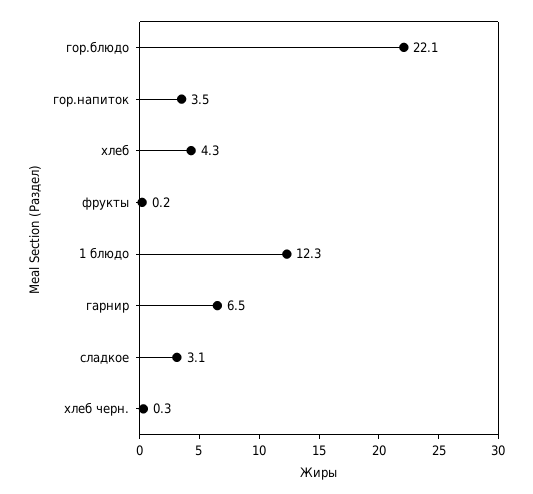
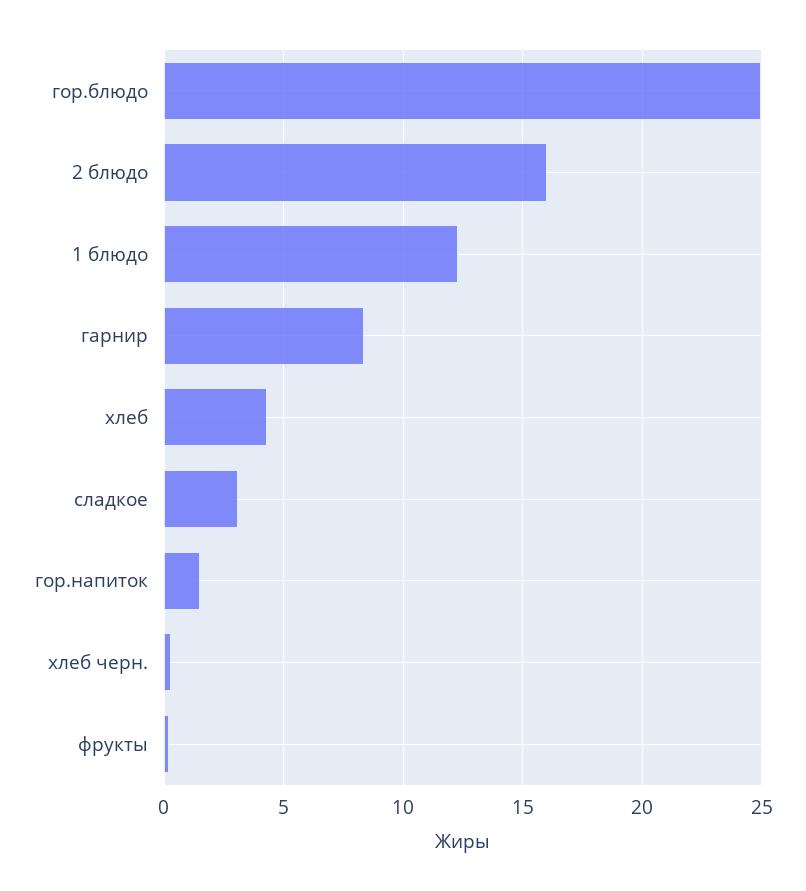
гор.блюдо: 22.1 -> 25
гор.напиток: 3.5 -> 1.5
гарнир: 6.5 -> 8.5
2 блюдо: none -> 16

